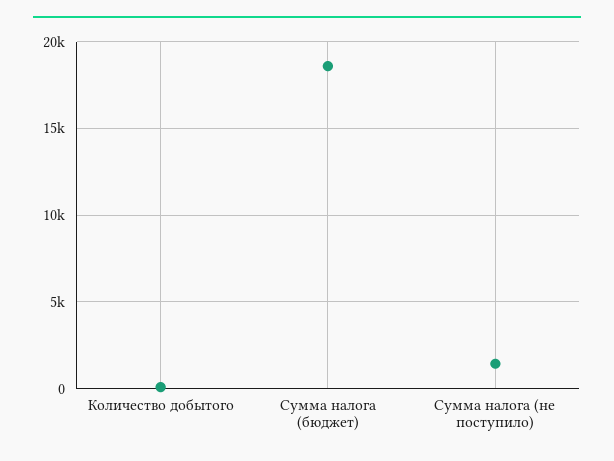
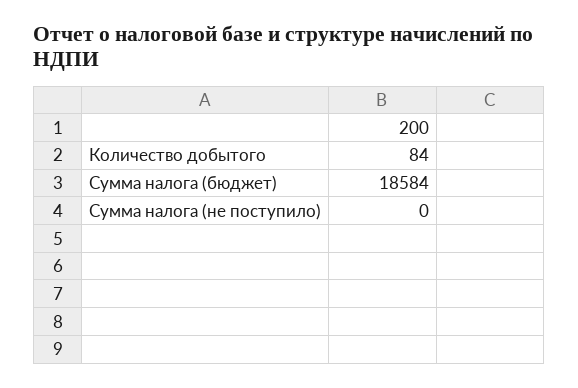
Сумма налога (не поступило): 1500 -> 0

